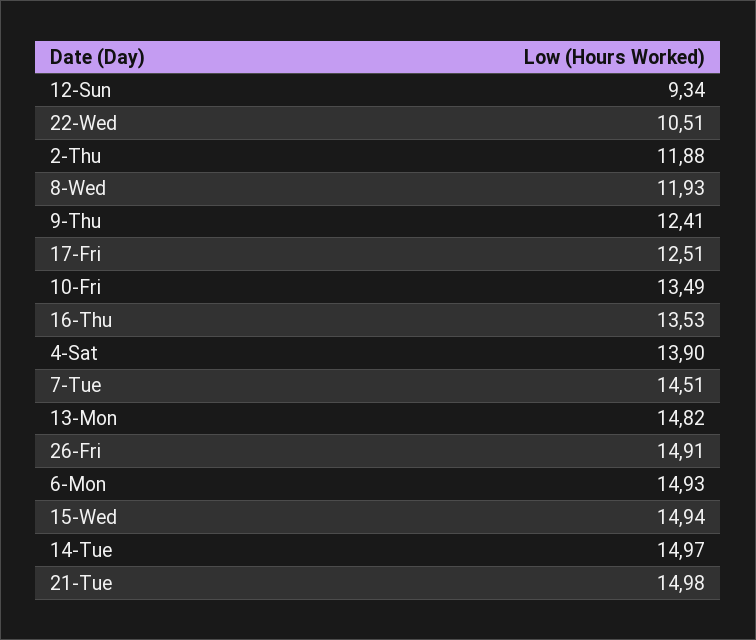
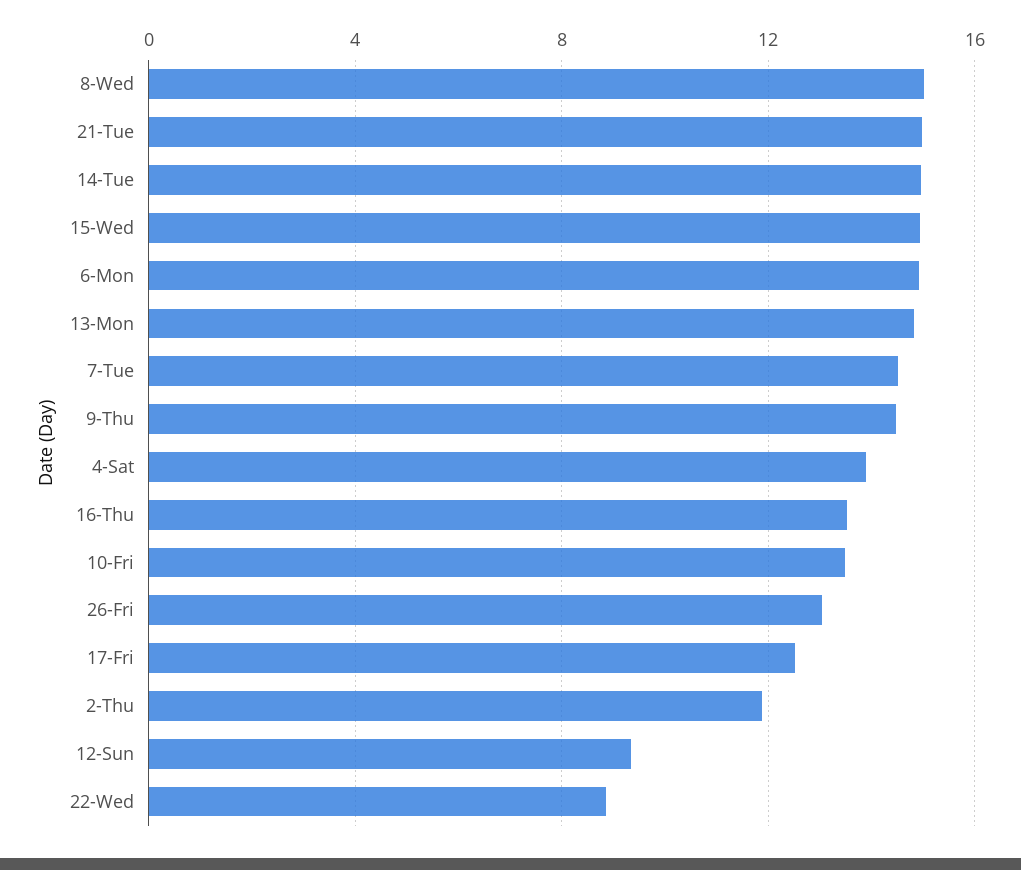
22-Wed: 10.51 -> 9
8-Wed: 11.93 -> 15
9-Thu: 12.41 -> 14.5
26-Fri: 14.91 -> 13

